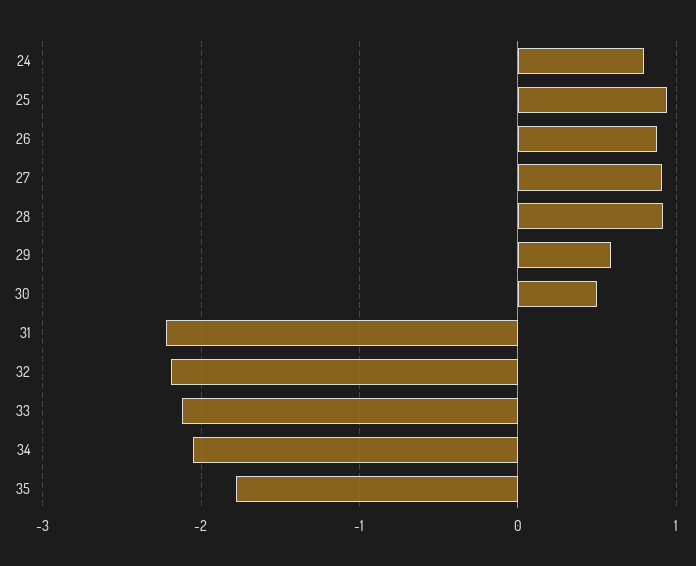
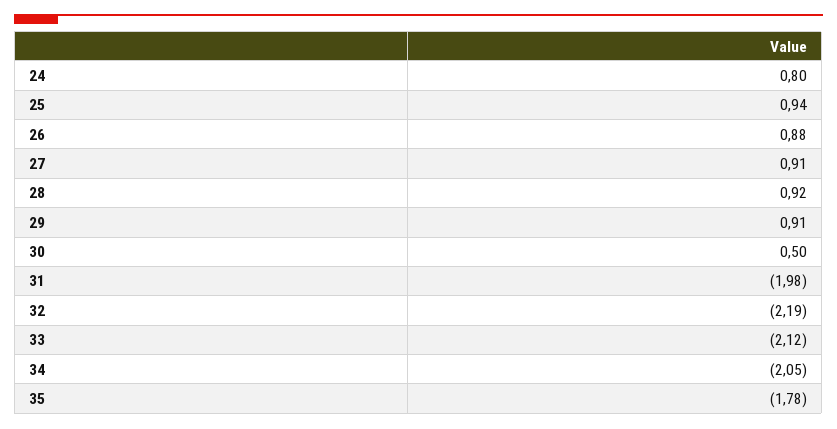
29: 0.6 -> 0.91
31: -2.2 -> -1.98

